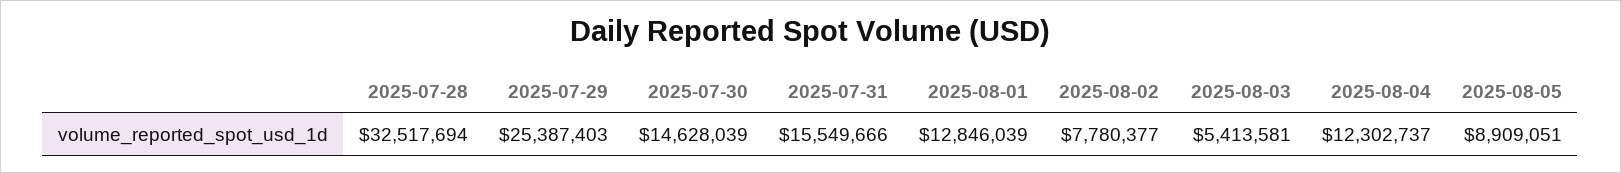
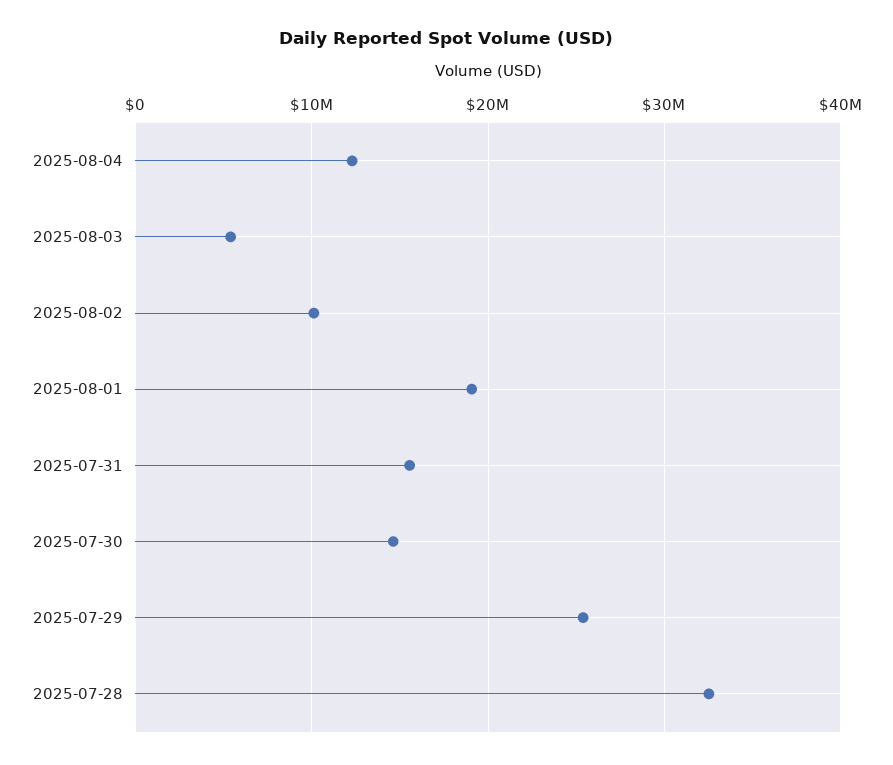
2025-08-01: 12846039 -> 19000000
2025-08-02: 7780377 -> 10000000
2025-08-05: 8909051 -> none

